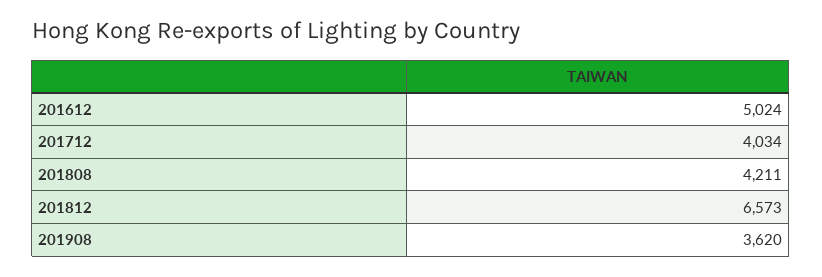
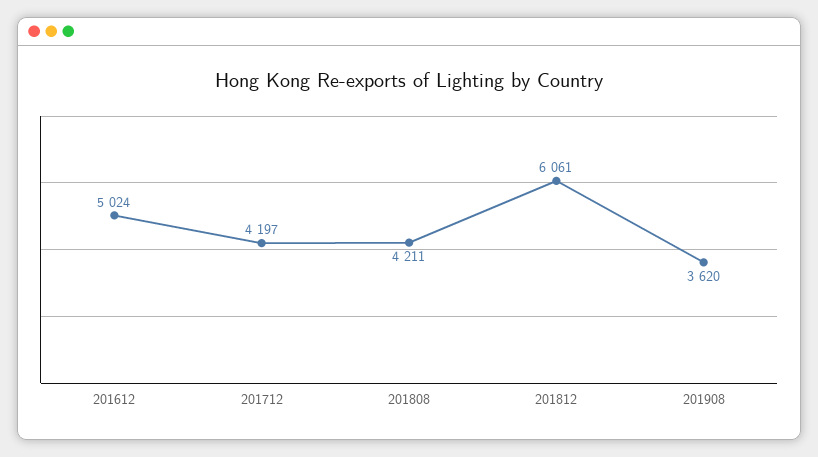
201712: 4034 -> 4197
201812: 6573 -> 6061

